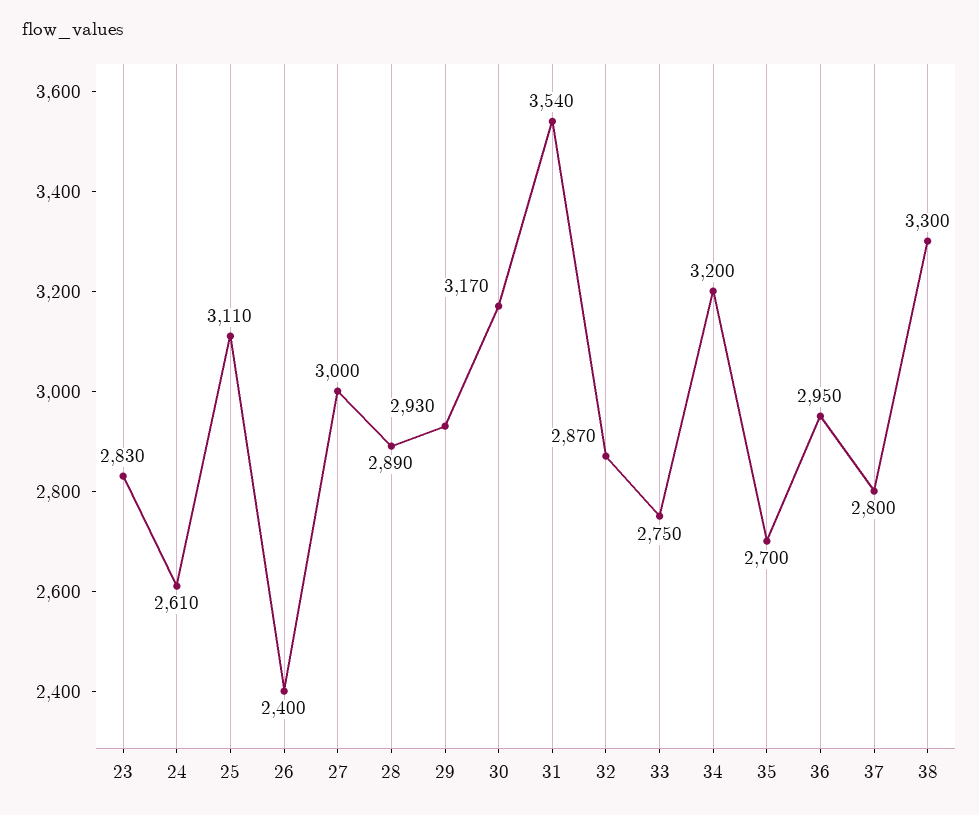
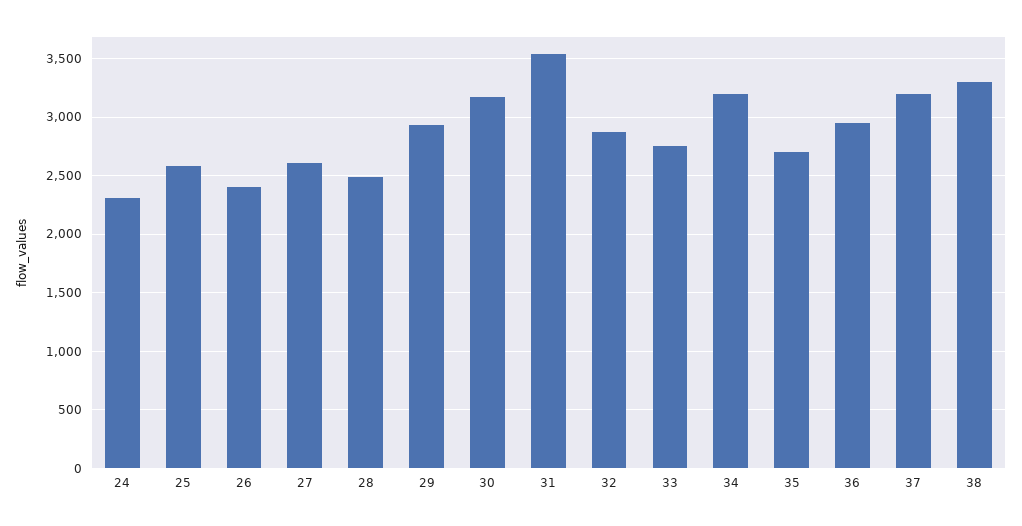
23: 2830 -> none
24: 2610 -> 2300
25: 3110 -> 2600
27: 3000 -> 2600
28: 2890 -> 2500
37: 2800 -> 3200

